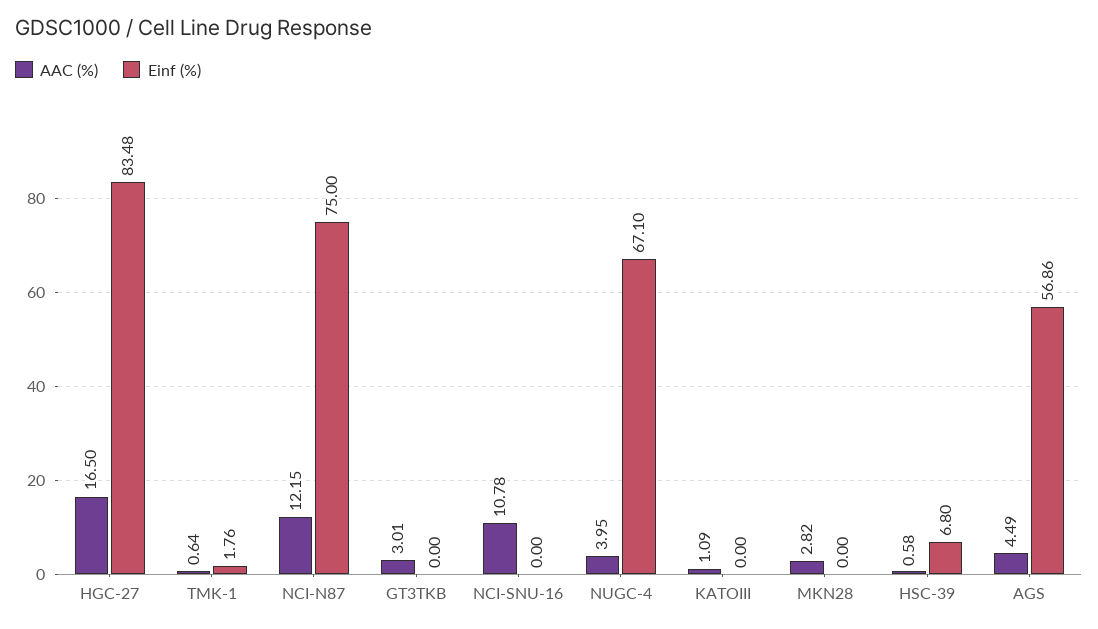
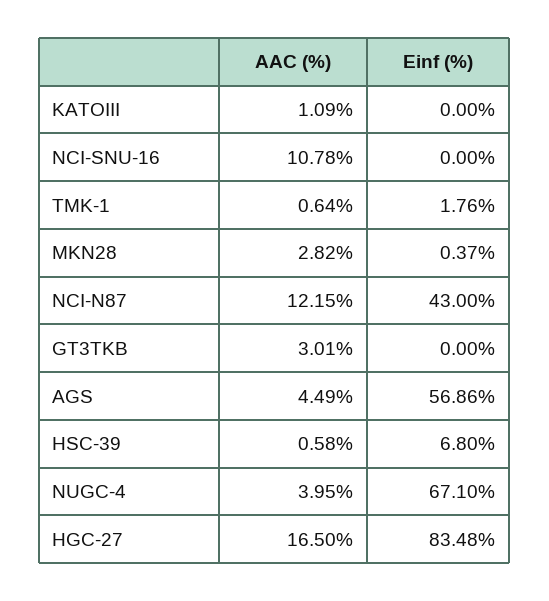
Einf (%), NCI-N87: 75 -> 43
Einf (%), MKN28: 0 -> 0.37

